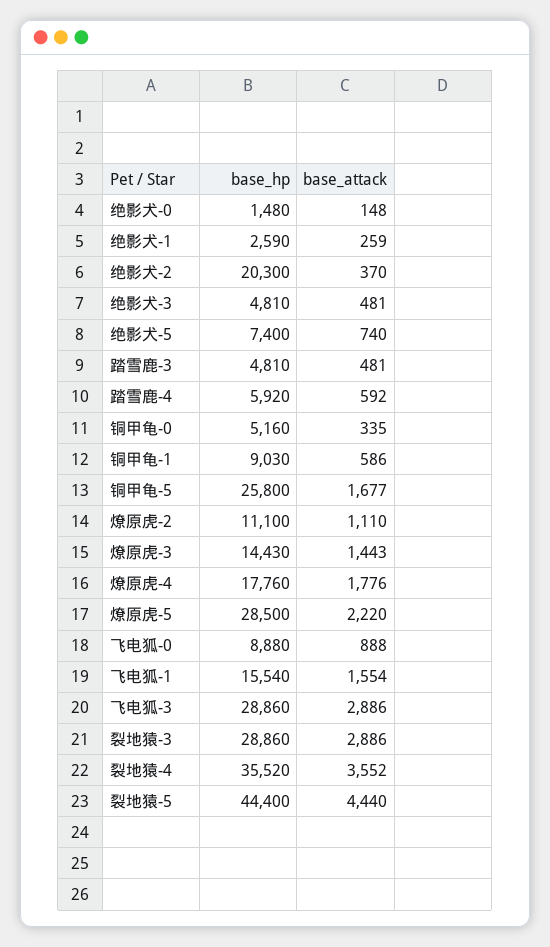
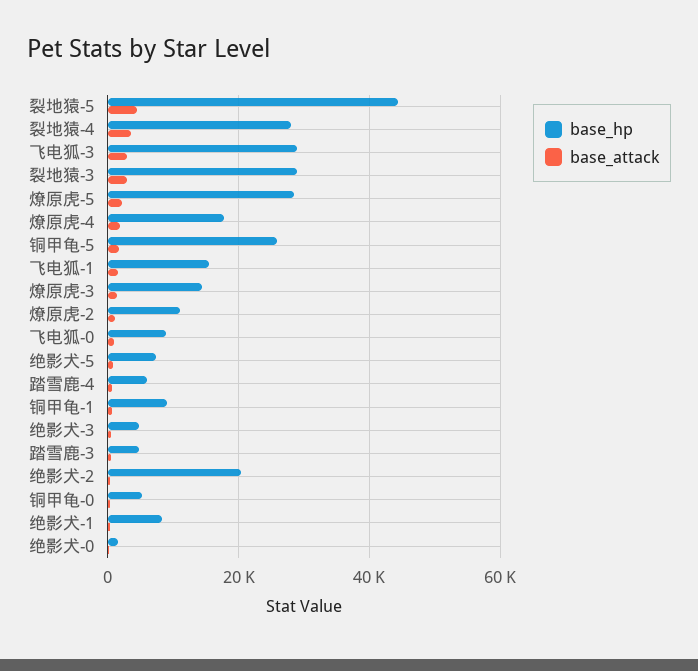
base_hp, 绝影犬-1: 2590 -> 8000
base_hp, 裂地猿-4: 35520 -> 28000

